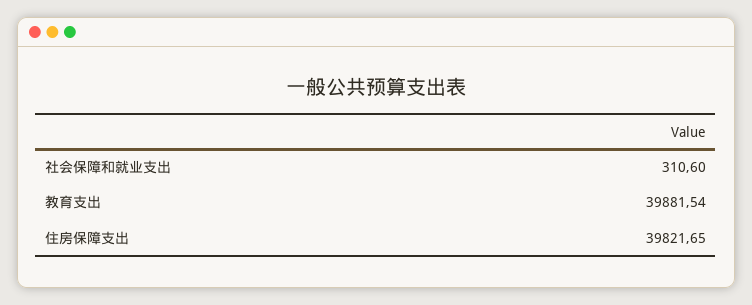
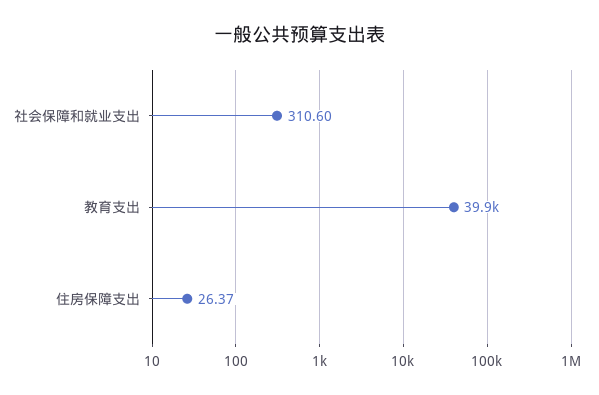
住房保障支出: 39821.65 -> 26.37

